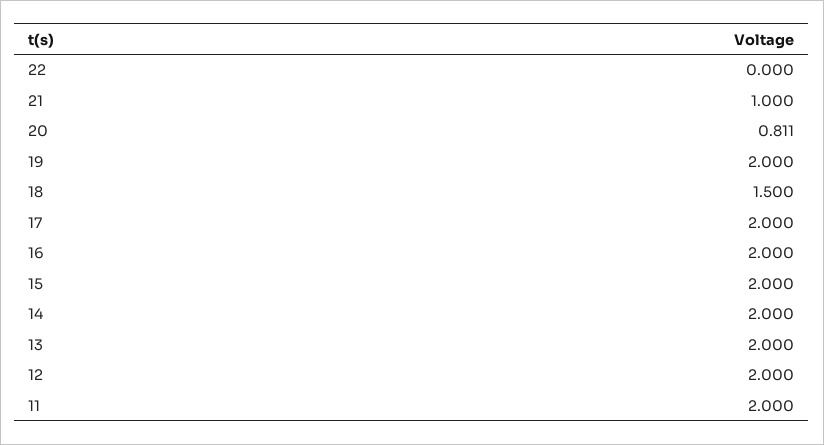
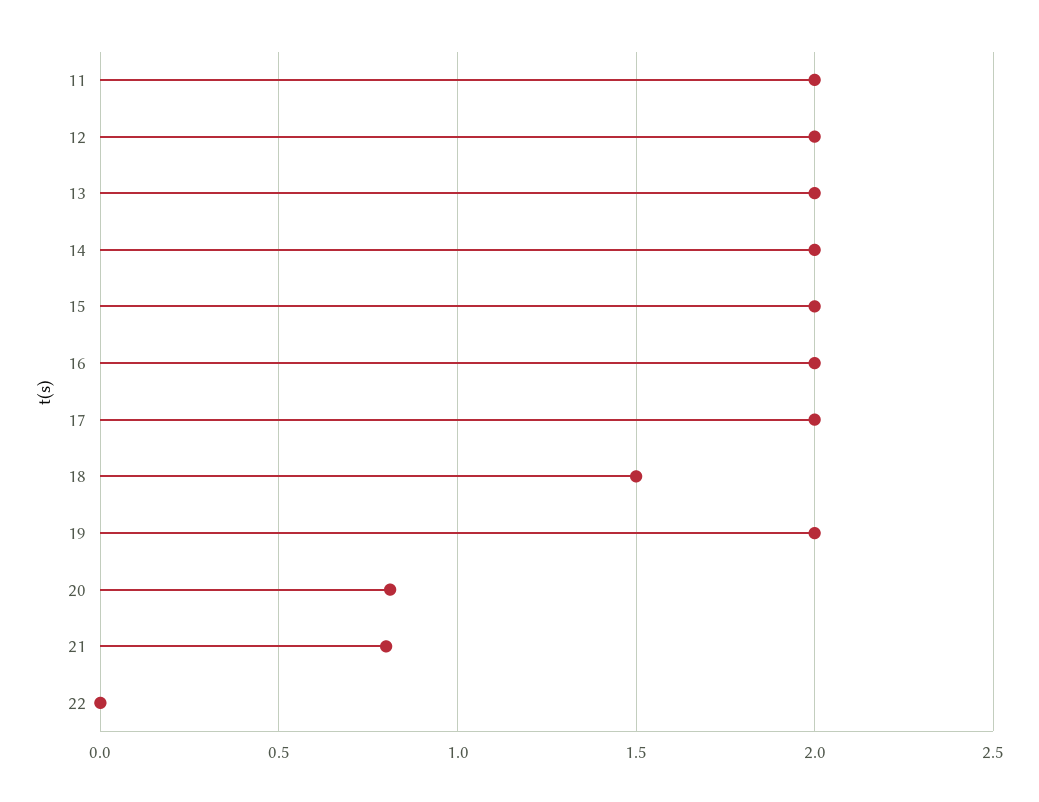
21: 1 -> 0.8

